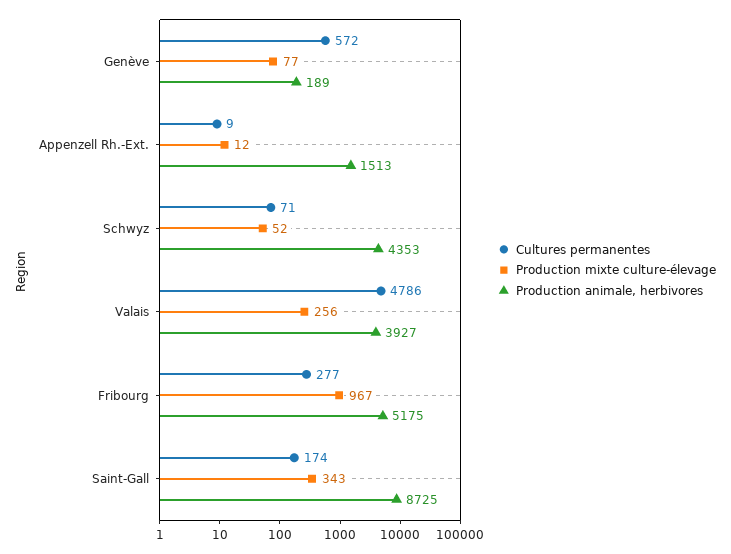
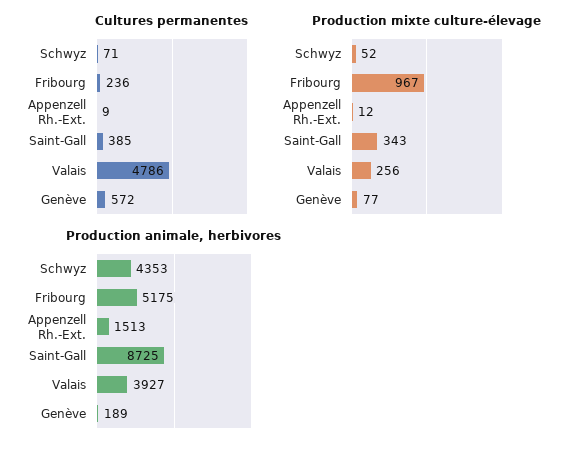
Cultures permanentes, Fribourg: 277 -> 236
Cultures permanentes, Saint-Gall: 174 -> 385

